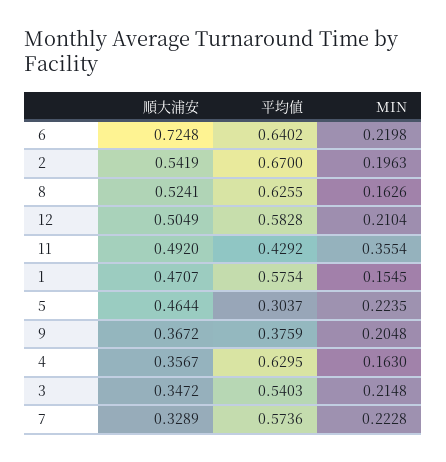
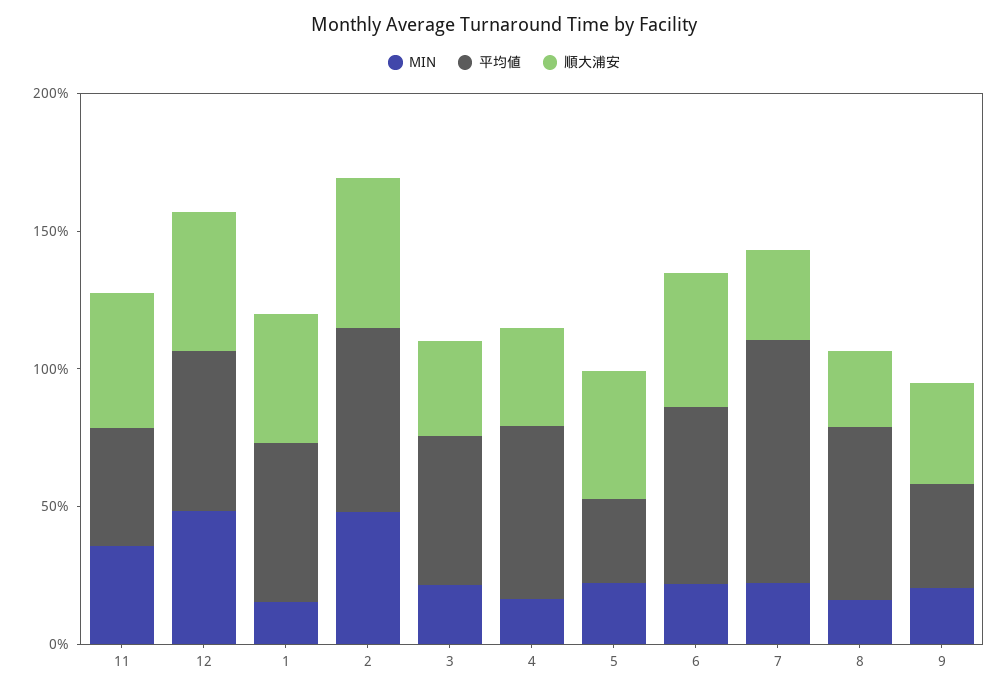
順大浦安, 6: 0.7248 -> 0.5
MIN, 2: 0.1963 -> 0.5
順大浦安, 8: 0.5241 -> 0.3
MIN, 12: 0.2104 -> 0.5
平均値, 7: 0.5736 -> 0.9

